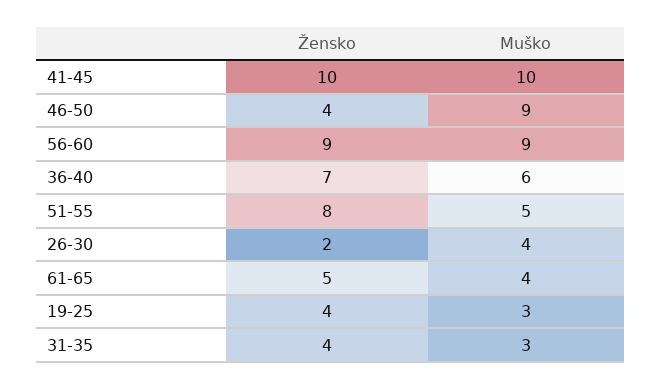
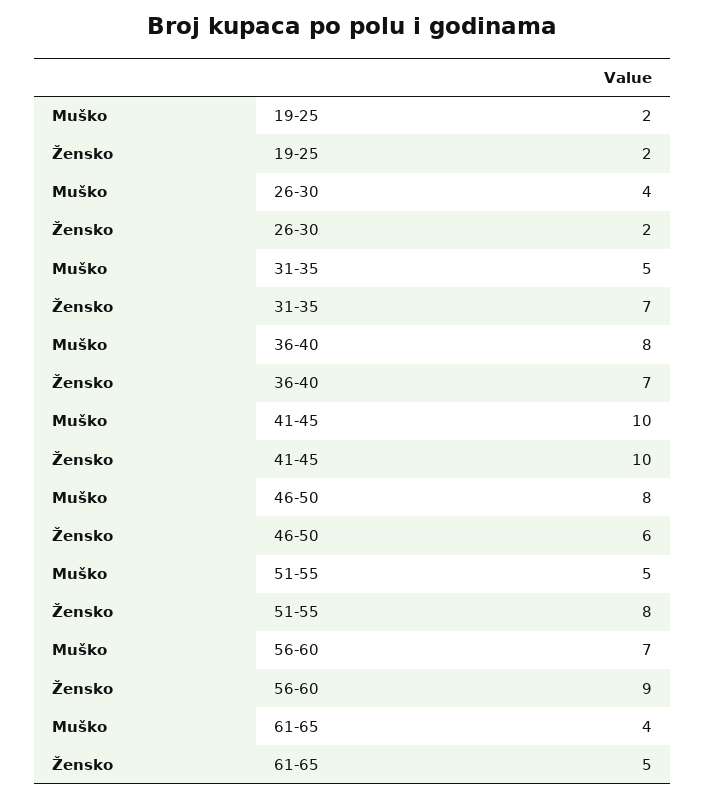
Žensko, 46-50: 4 -> 6
Muško, 46-50: 9 -> 8
Muško, 56-60: 9 -> 7
Muško, 36-40: 6 -> 8
Žensko, 19-25: 4 -> 2
Muško, 19-25: 3 -> 2
Žensko, 31-35: 4 -> 7
Muško, 31-35: 3 -> 5

